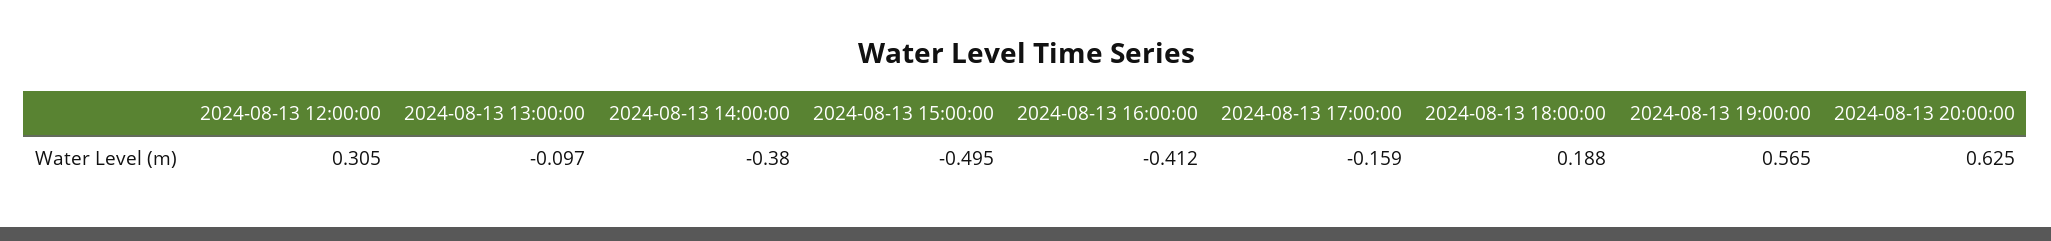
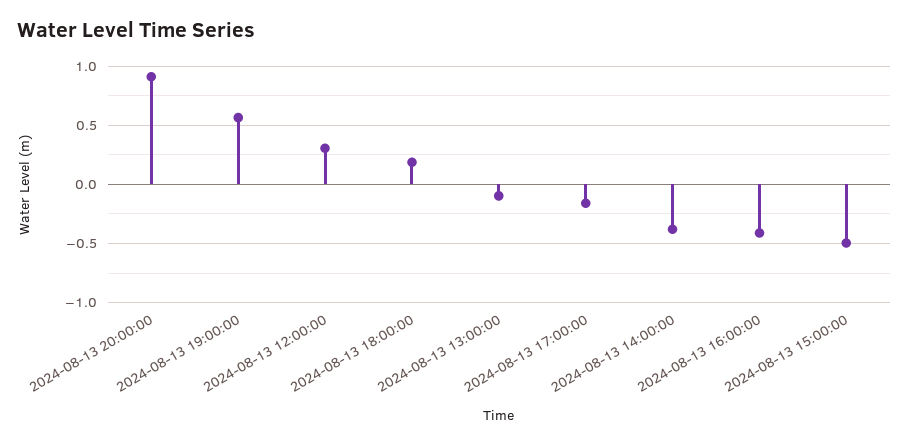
2024-08-13 20:00:00: 0.625 -> 0.9

